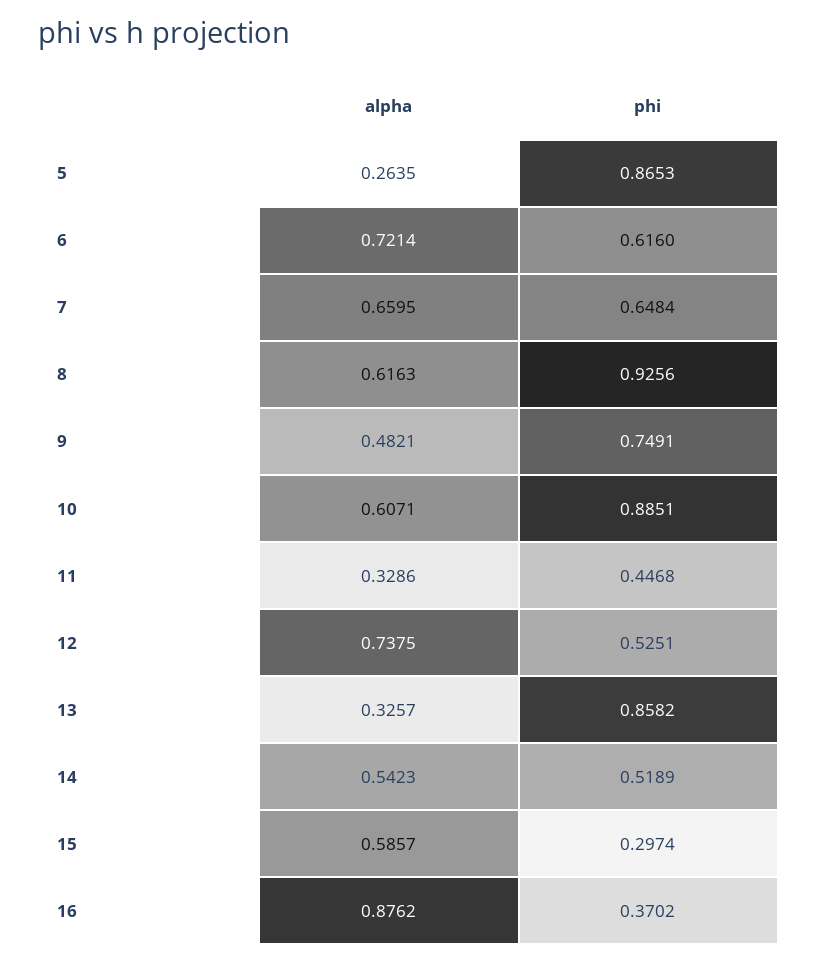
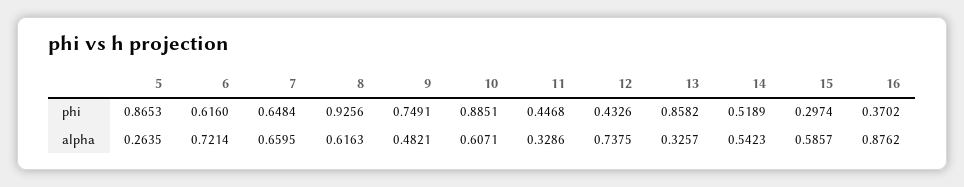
phi, 12: 0.5251 -> 0.4326

